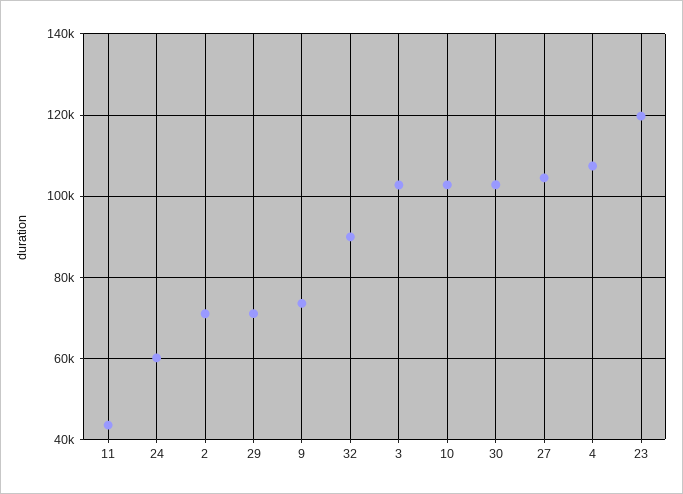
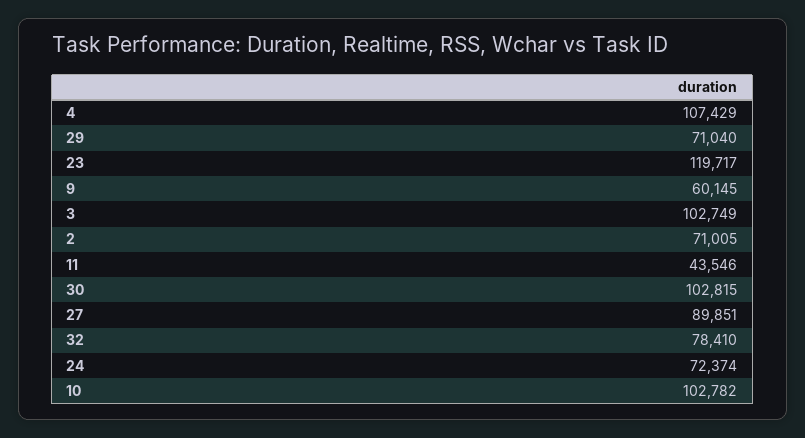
24: 60000 -> 72374
9: 74000 -> 60145
32: 90000 -> 78410
27: 104000 -> 89851

